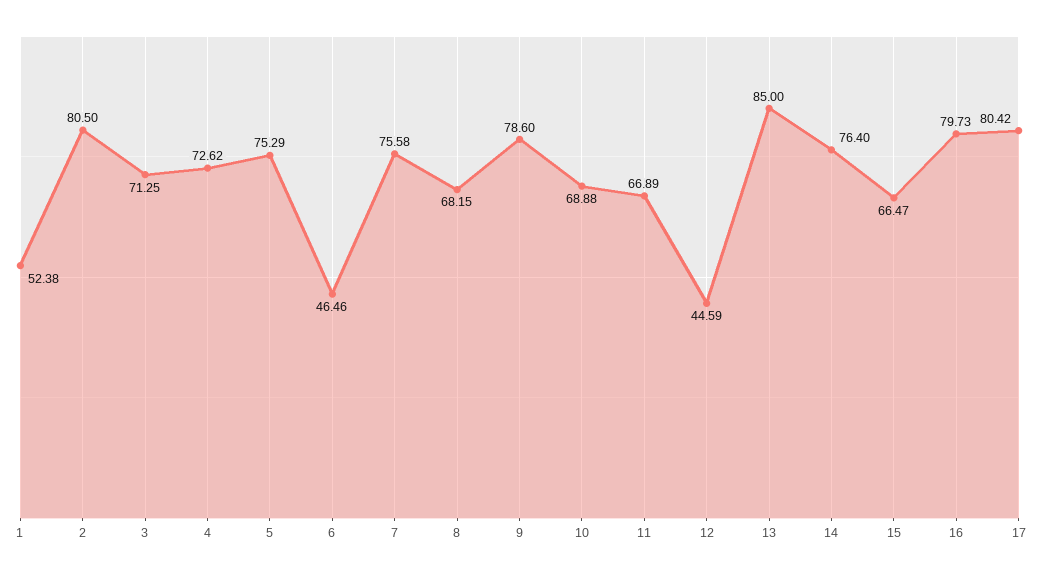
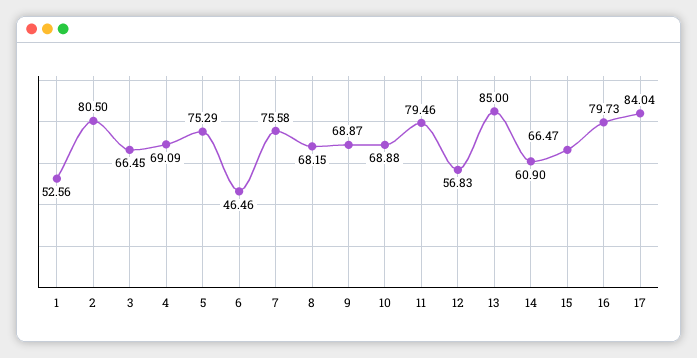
1: 52.38 -> 52.56
3: 71.25 -> 66.45
4: 72.62 -> 69.09
9: 78.6 -> 68.87
11: 66.89 -> 79.46
12: 44.59 -> 56.83
14: 76.4 -> 60.9
17: 80.42 -> 84.04

